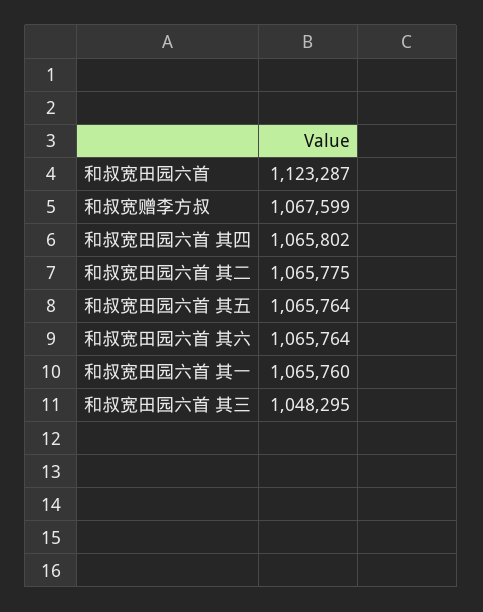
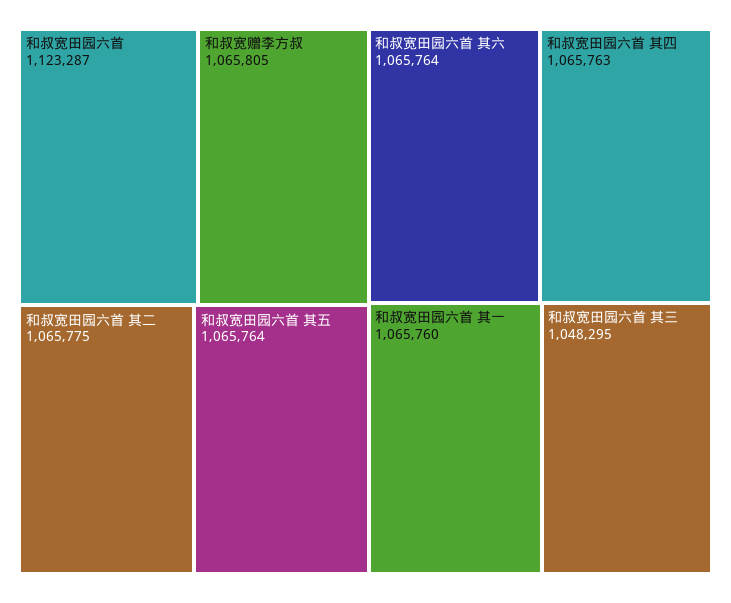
和叔宽赠李方叔: 1067599 -> 1065805
和叔宽田园六首 其四: 1065802 -> 1065763

